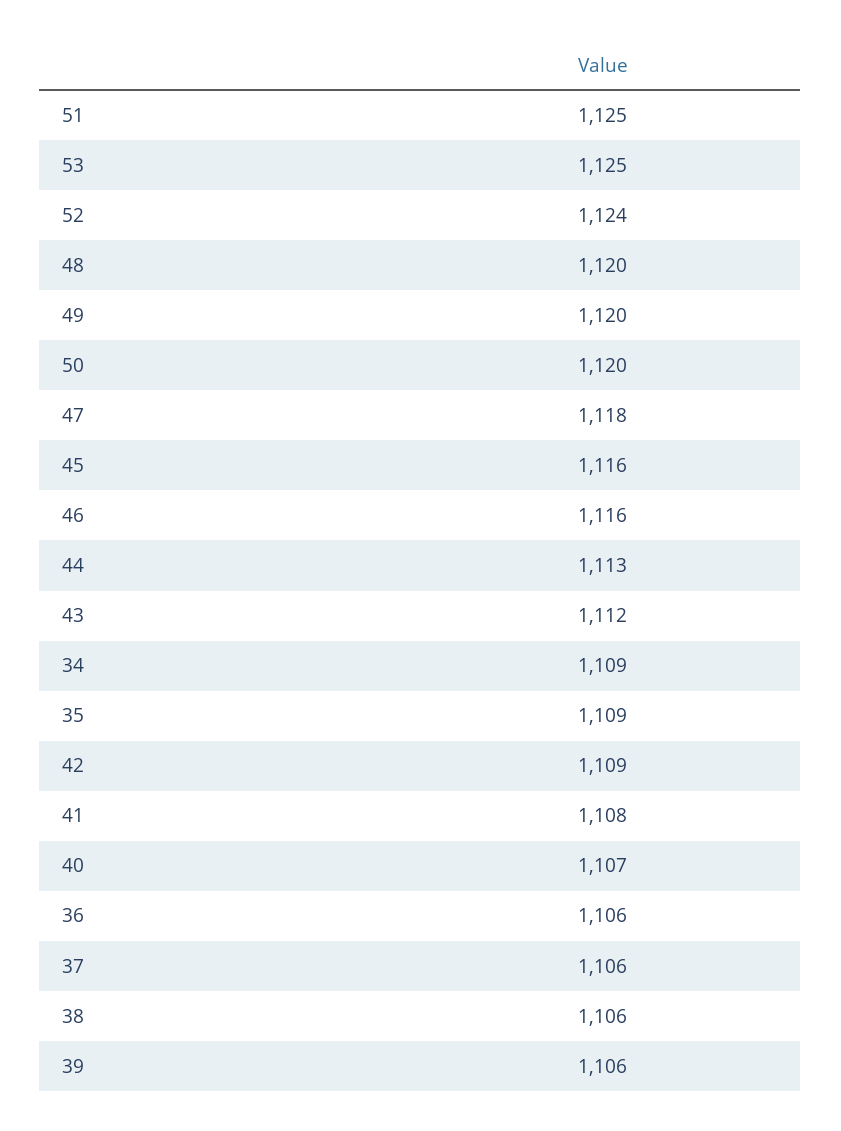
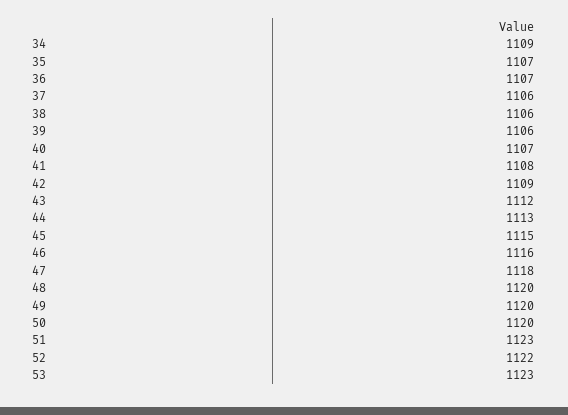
51: 1125 -> 1123
53: 1125 -> 1123
52: 1124 -> 1122
45: 1116 -> 1115
35: 1109 -> 1107
36: 1106 -> 1107

